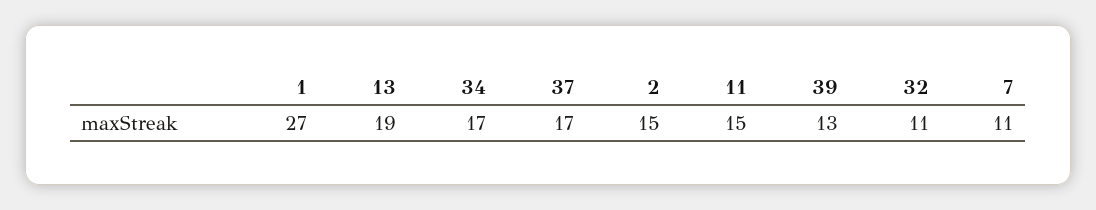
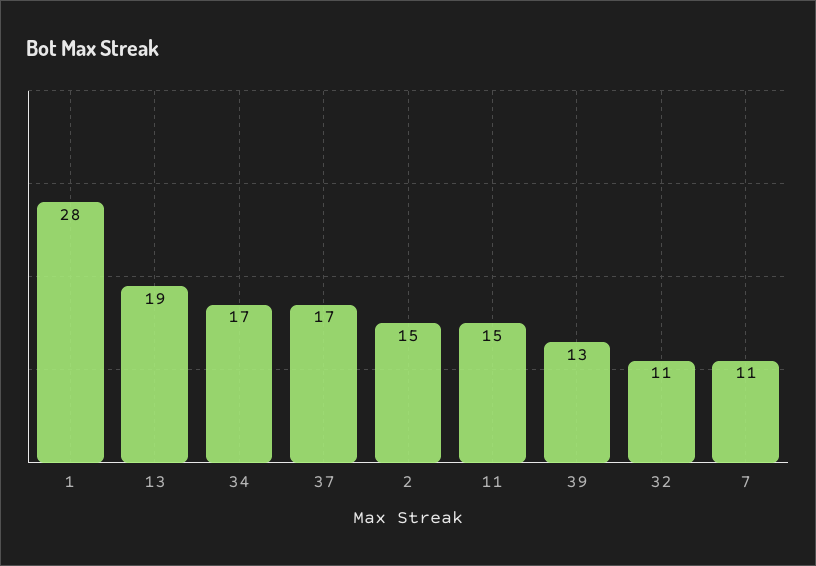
1: 27 -> 28

